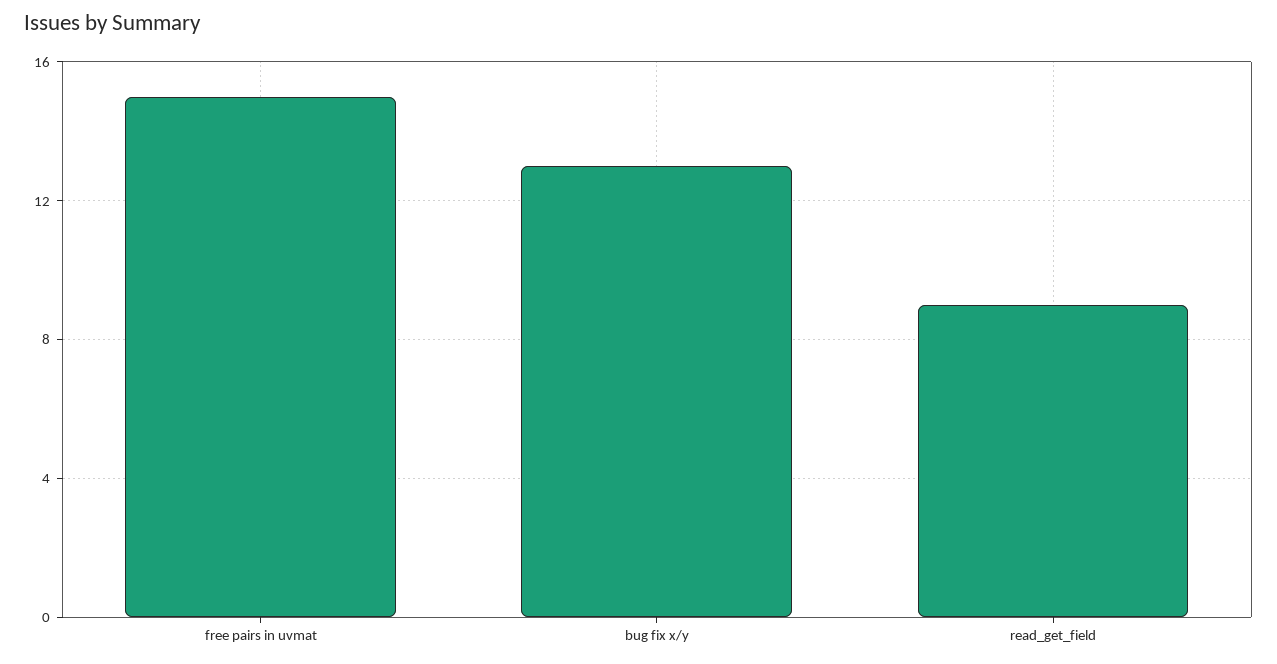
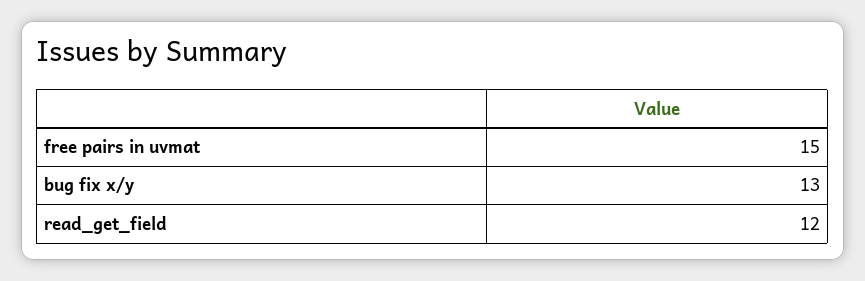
read_get_field: 9 -> 12

